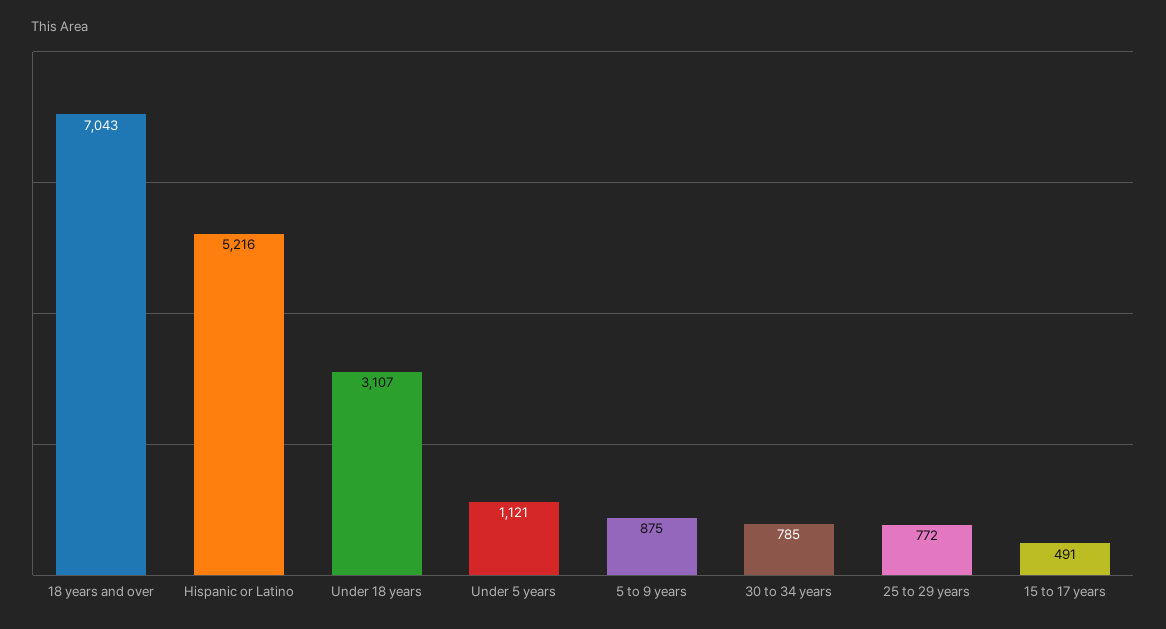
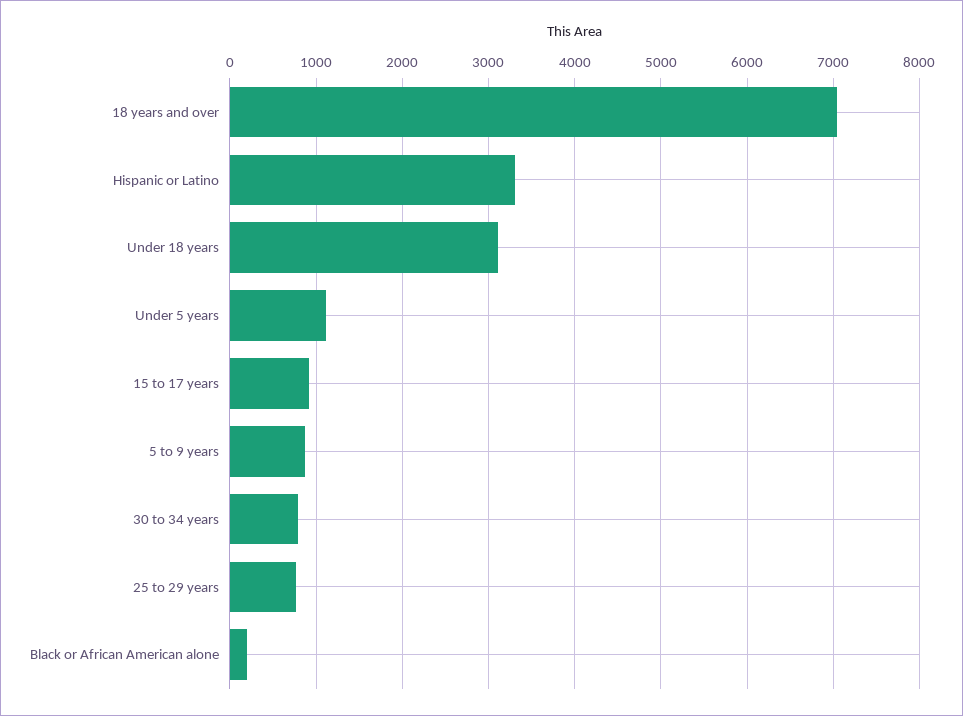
Hispanic or Latino: 5216 -> 3300
15 to 17 years: 491 -> 900
Black or African American alone: none -> 200

